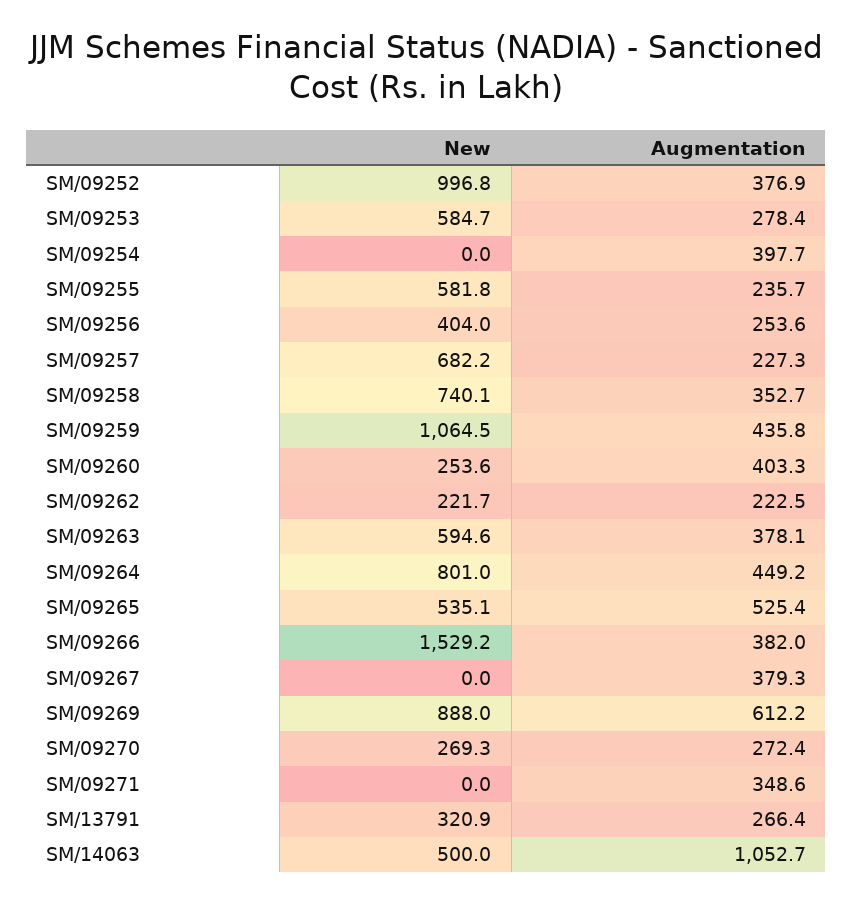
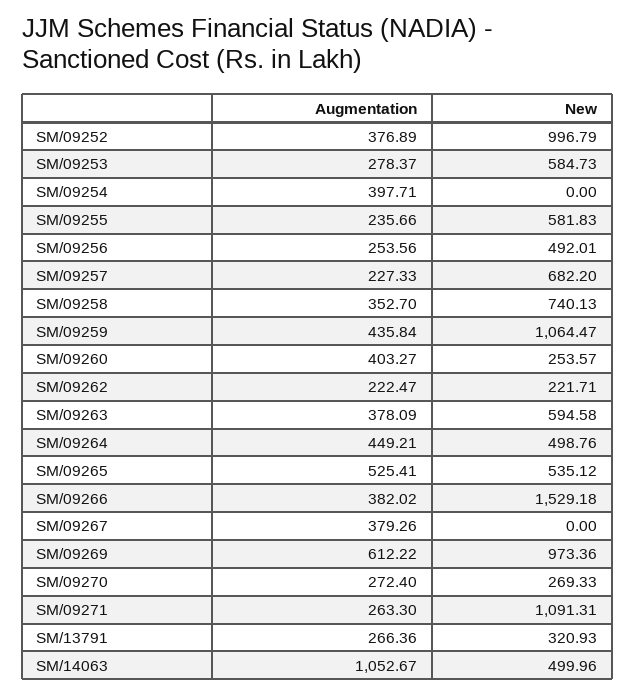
New, SM/09256: 404 -> 492.01
New, SM/09264: 801 -> 498.76
New, SM/09269: 888 -> 973.36
New, SM/09271: 0 -> 1091.31
Augmentation, SM/09271: 348.6 -> 263.3

